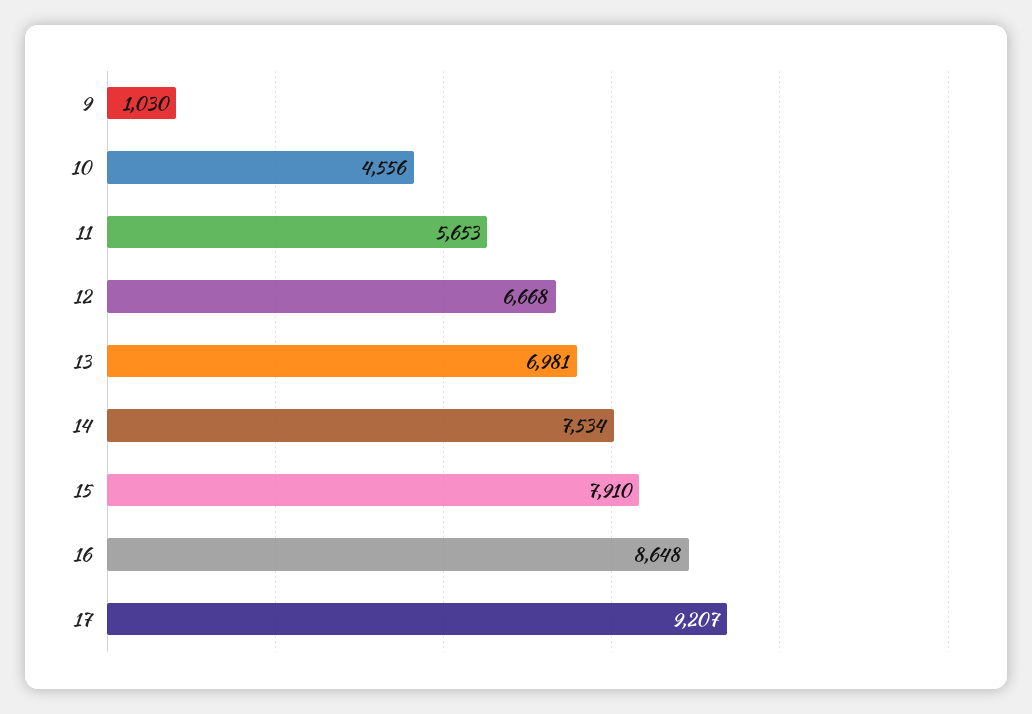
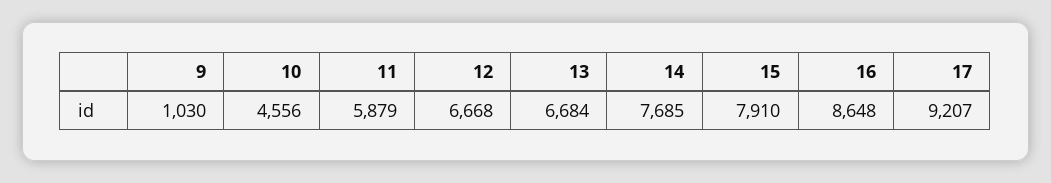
11: 5653 -> 5879
13: 6981 -> 6684
14: 7534 -> 7685

